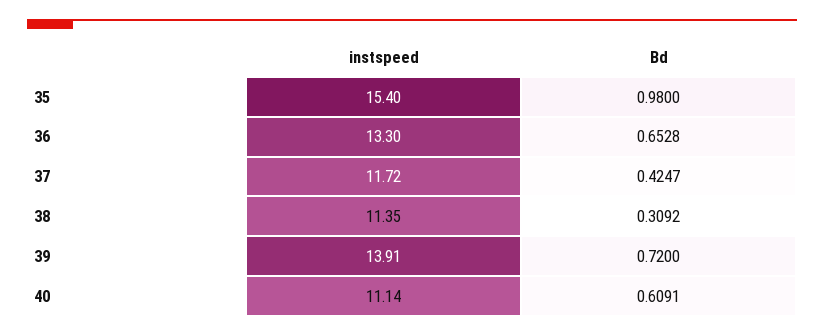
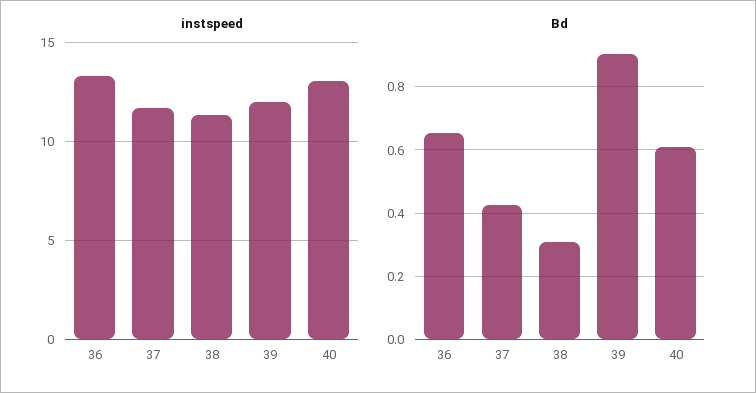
instspeed, 35: 15.4 -> none
Bd, 35: 0.98 -> none
instspeed, 39: 13.91 -> 12
Bd, 39: 0.72 -> 0.9
instspeed, 40: 11.14 -> 13

